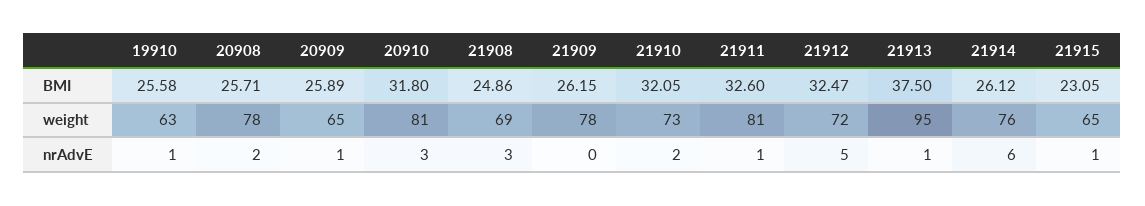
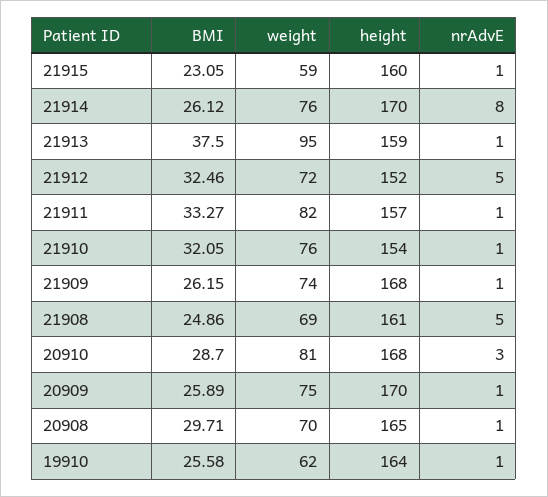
20908, BMI: 25.71 -> 29.71
20910, BMI: 31.8 -> 28.7
21911, BMI: 32.6 -> 33.27
21912, BMI: 32.47 -> 32.46
19910, weight: 63 -> 62
20908, weight: 78 -> 70
20909, weight: 65 -> 75
21909, weight: 78 -> 74
21910, weight: 73 -> 76
21911, weight: 81 -> 82
21915, weight: 65 -> 59
20908, nrAdvE: 2 -> 1
21908, nrAdvE: 3 -> 5
21909, nrAdvE: 0 -> 1
21910, nrAdvE: 2 -> 1
21914, nrAdvE: 6 -> 8
21915, height: none -> 160
21914, height: none -> 170
21913, height: none -> 159
21912, height: none -> 152
21911, height: none -> 157
21910, height: none -> 154
21909, height: none -> 168
21908, height: none -> 161
20910, height: none -> 168
20909, height: none -> 170
20908, height: none -> 165
19910, height: none -> 164

